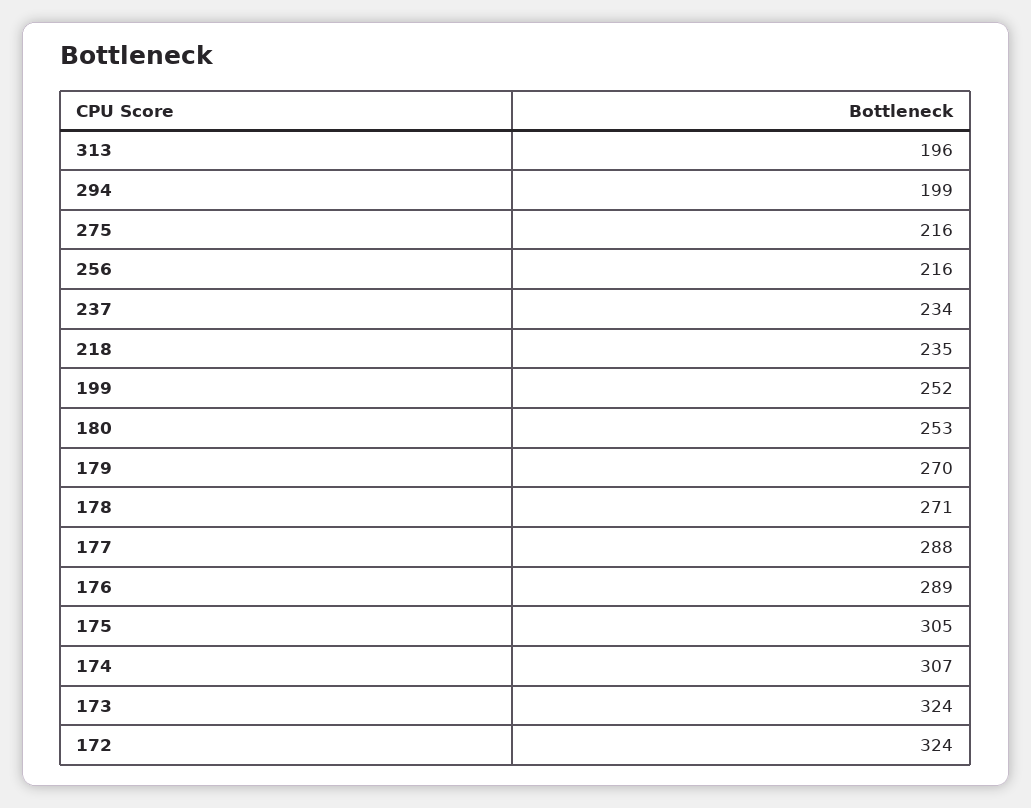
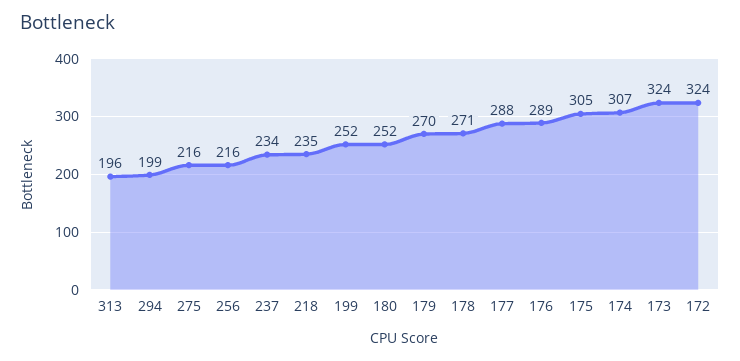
180: 253 -> 252

